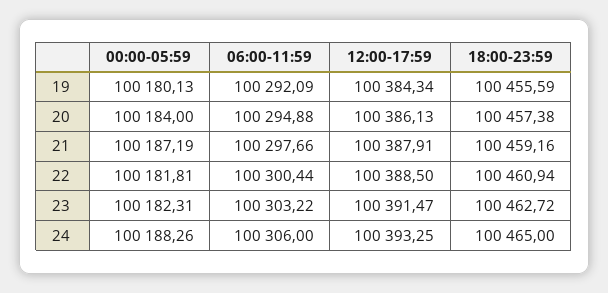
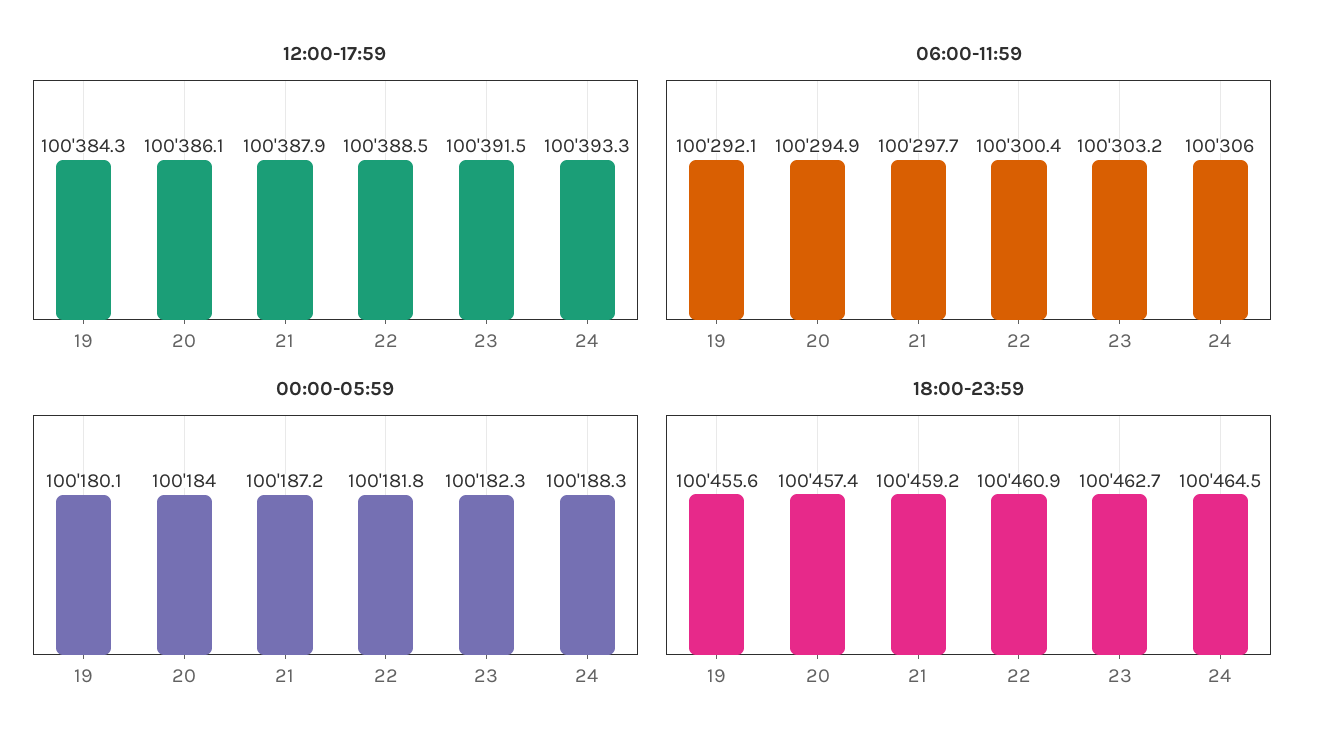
18:00-23:59, 24: 100465 -> 100464.5

